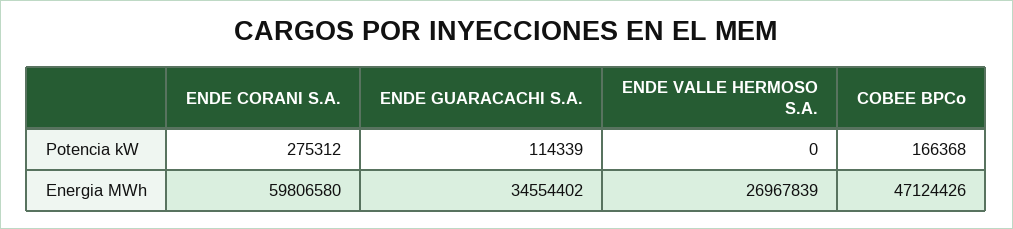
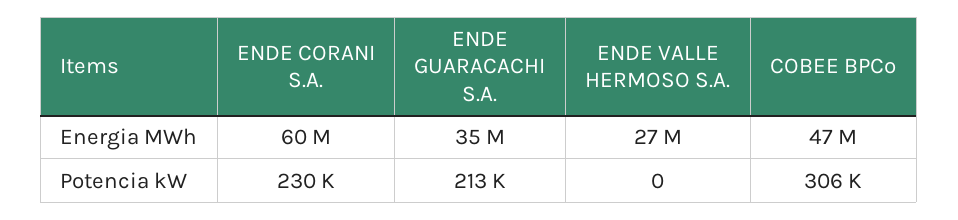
ENDE CORANI S.A., Potencia kW: 275312 -> 230000
ENDE GUARACACHI S.A., Potencia kW: 114339 -> 213000
COBEE BPCo, Potencia kW: 166368 -> 306000

